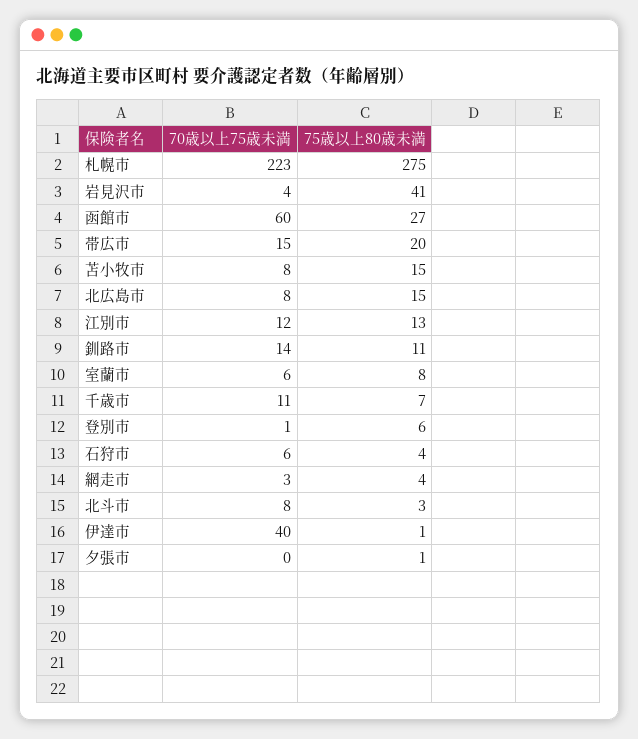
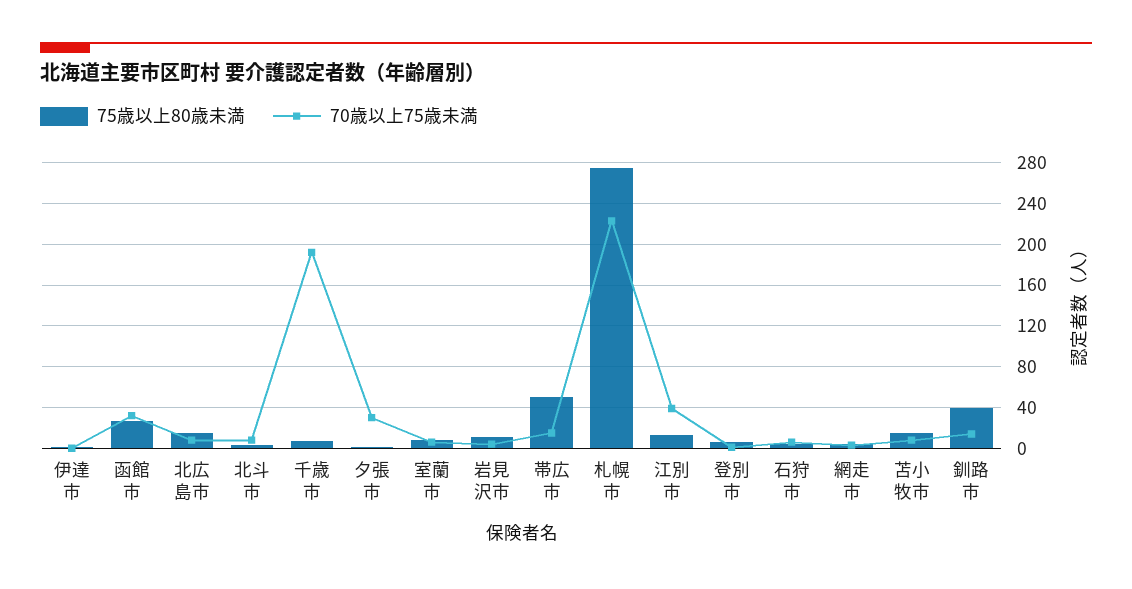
75歳以上80歳未満, 岩見沢市: 41 -> 10
70歳以上75歳未満, 函館市: 60 -> 30
75歳以上80歳未満, 帯広市: 20 -> 50
70歳以上75歳未満, 江別市: 12 -> 40
75歳以上80歳未満, 釧路市: 11 -> 40
70歳以上75歳未満, 千歳市: 11 -> 190
70歳以上75歳未満, 伊達市: 40 -> 0
70歳以上75歳未満, 夕張市: 0 -> 30

